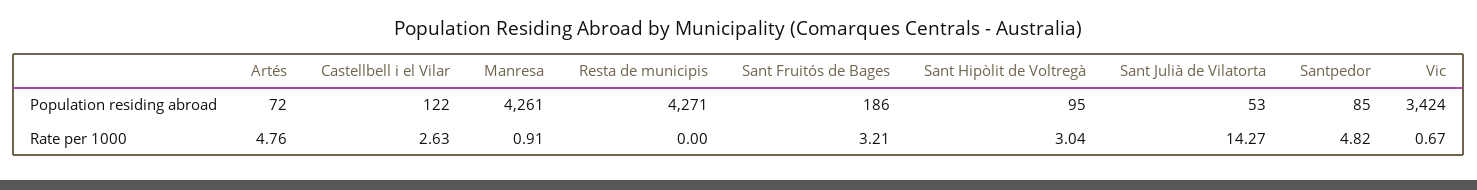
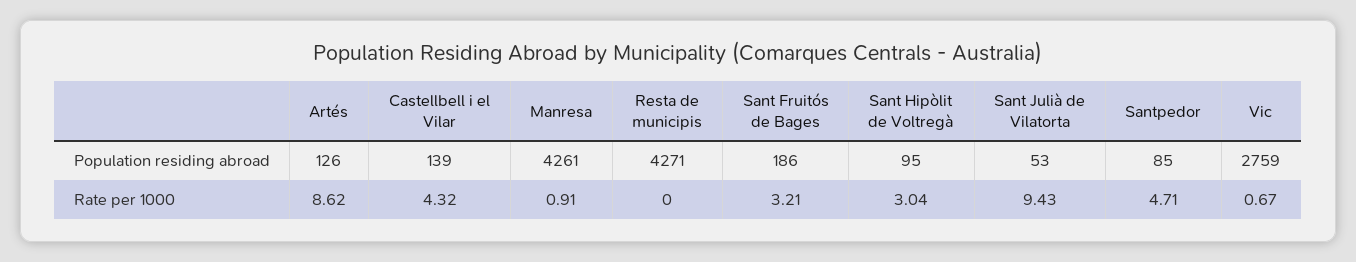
Artés, Population residing abroad: 72 -> 126
Castellbell i el Vilar, Population residing abroad: 122 -> 139
Vic, Population residing abroad: 3424 -> 2759
Artés, Rate per 1000: 4.76 -> 8.62
Castellbell i el Vilar, Rate per 1000: 2.63 -> 4.32
Sant Julià de Vilatorta, Rate per 1000: 14.27 -> 9.43
Santpedor, Rate per 1000: 4.82 -> 4.71

